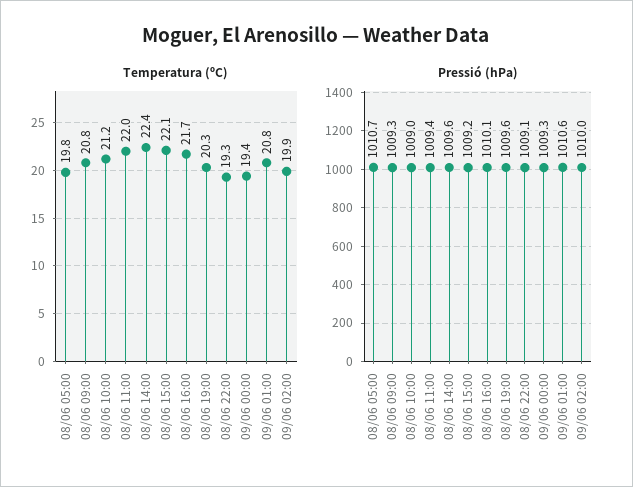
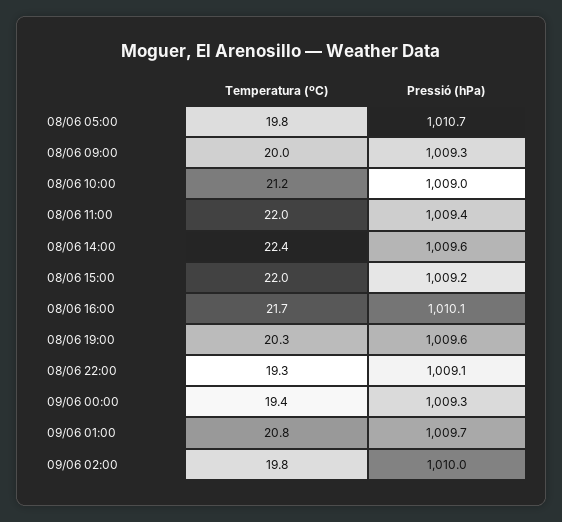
Temperatura (ºC), 08/06 09:00: 20.8 -> 20
Temperatura (ºC), 08/06 15:00: 22.1 -> 22
Temperatura (ºC), 09/06 02:00: 19.9 -> 19.8
Pressió (hPa), 09/06 01:00: 1010.6 -> 1009.7

